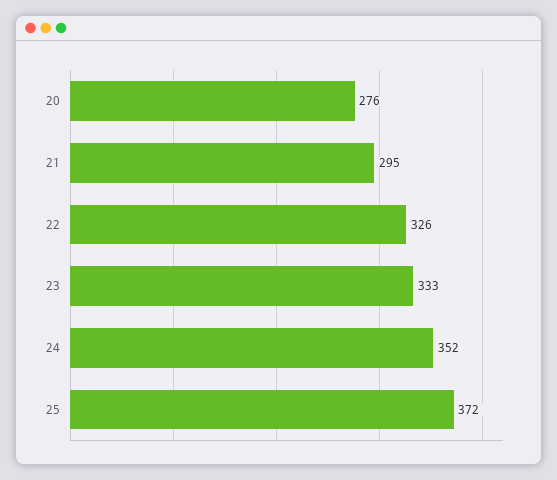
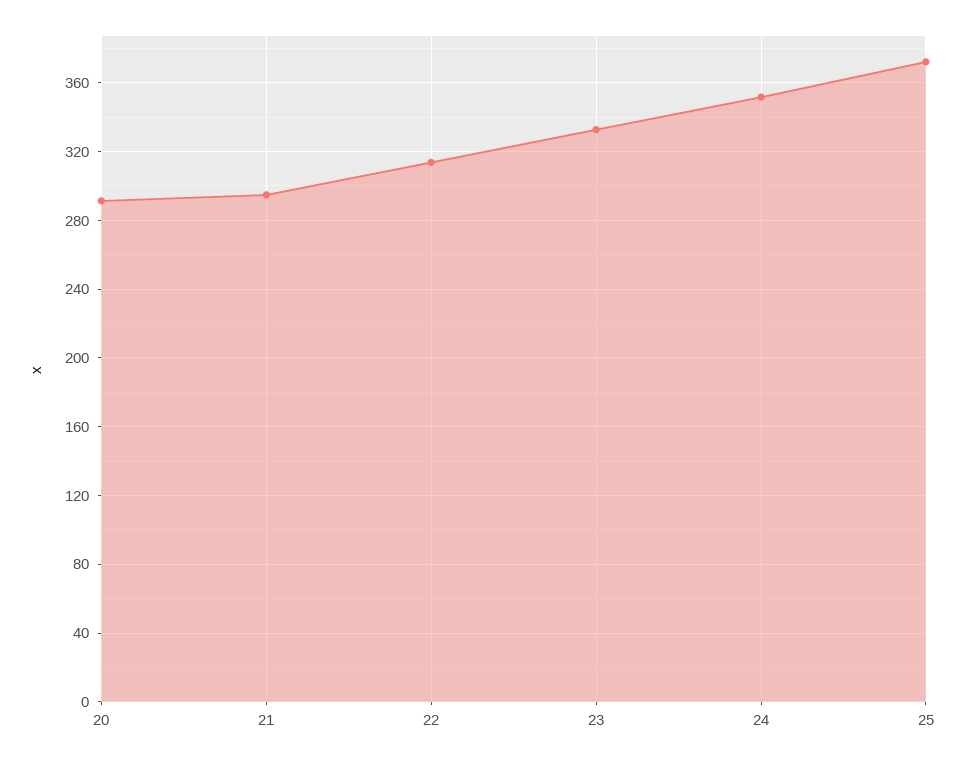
20: 276 -> 290
22: 326 -> 315

